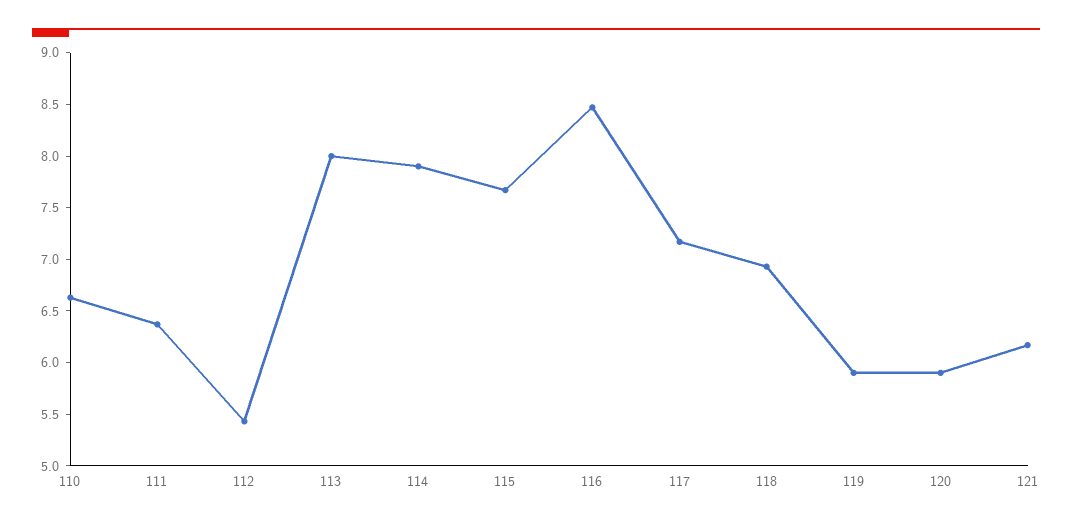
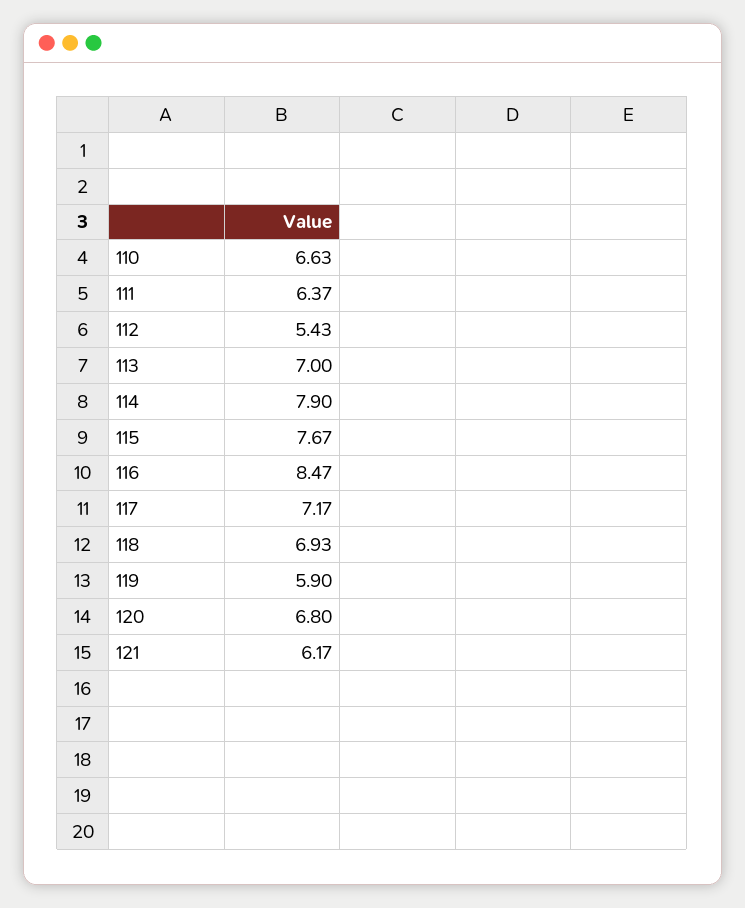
113: 8 -> 7
120: 5.9 -> 6.8

